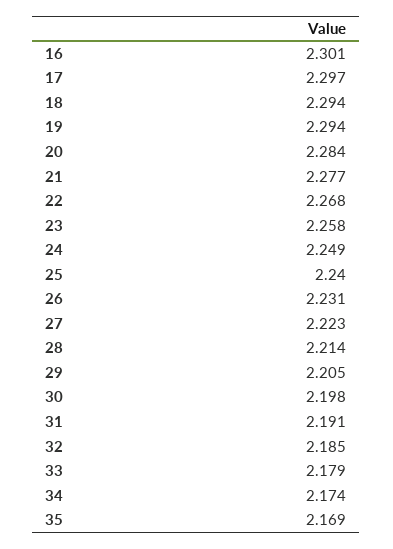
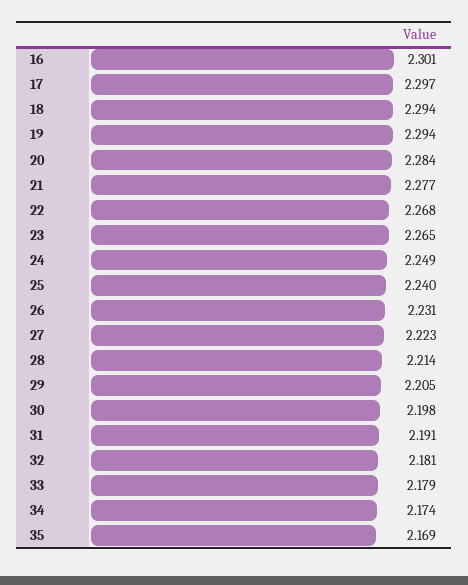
23: 2.258 -> 2.265
32: 2.185 -> 2.181

